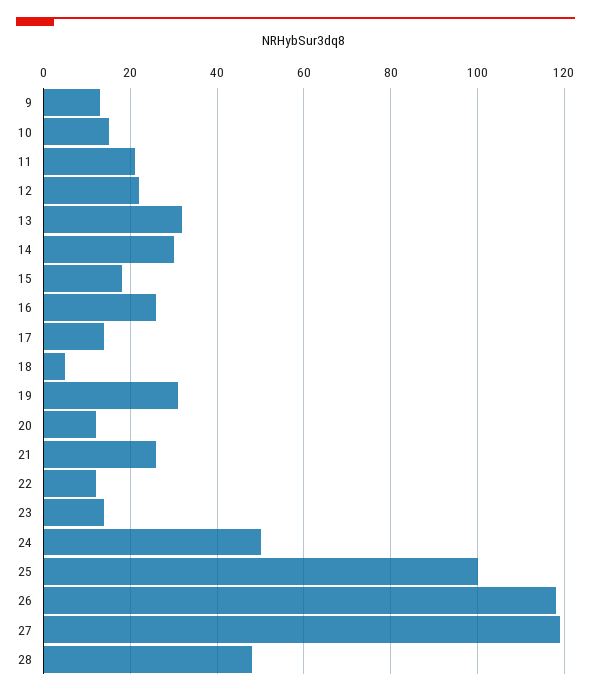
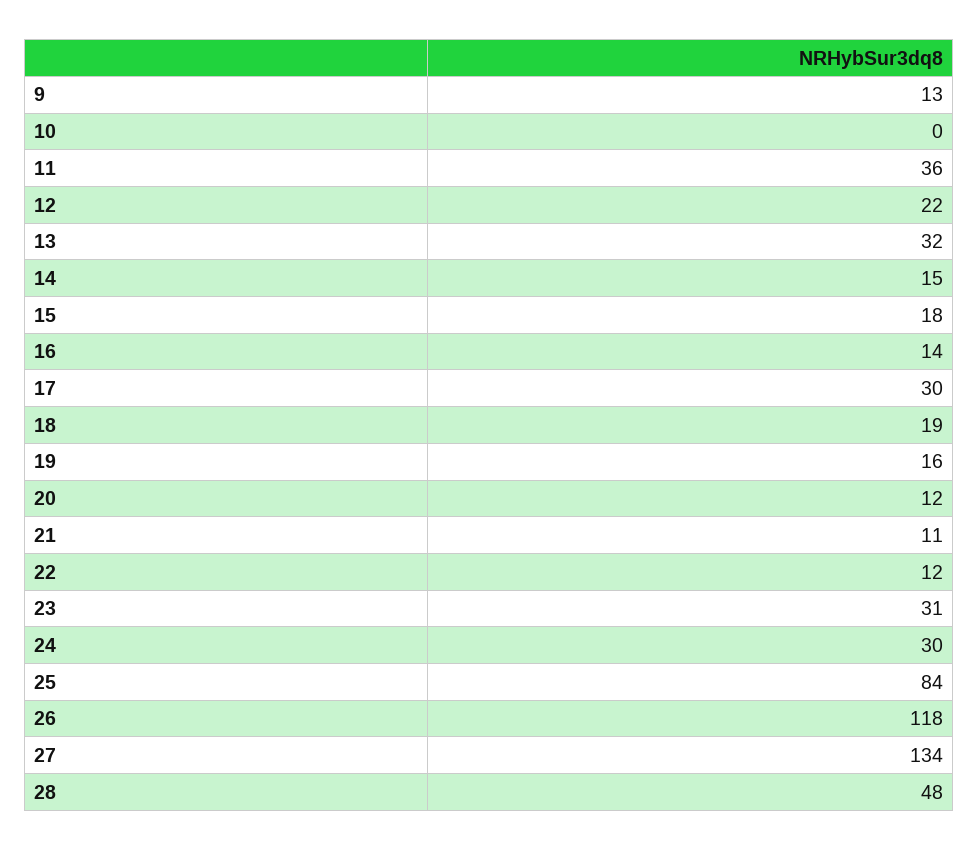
10: 15 -> 0
11: 20 -> 36
14: 30 -> 15
16: 25 -> 14
17: 15 -> 30
18: 5 -> 19
19: 30 -> 16
21: 25 -> 11
23: 15 -> 31
24: 50 -> 30
25: 100 -> 84
27: 120 -> 134

